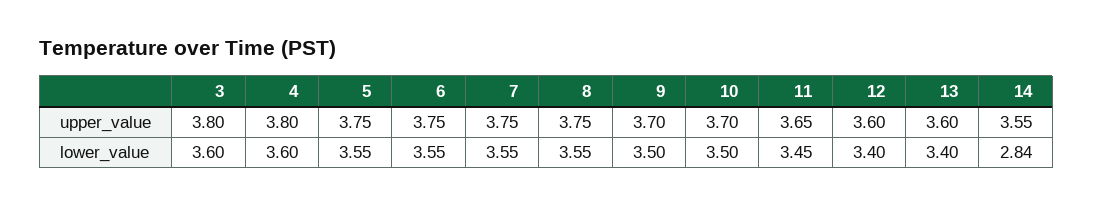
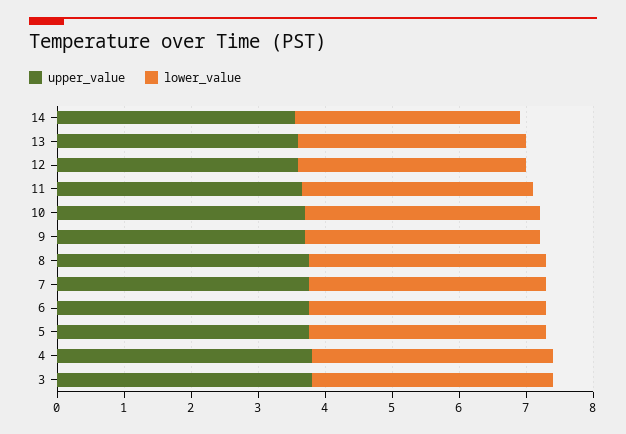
lower_value, 14: 2.84 -> 3.4

